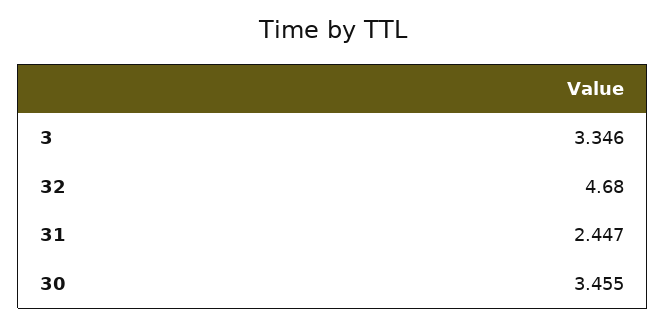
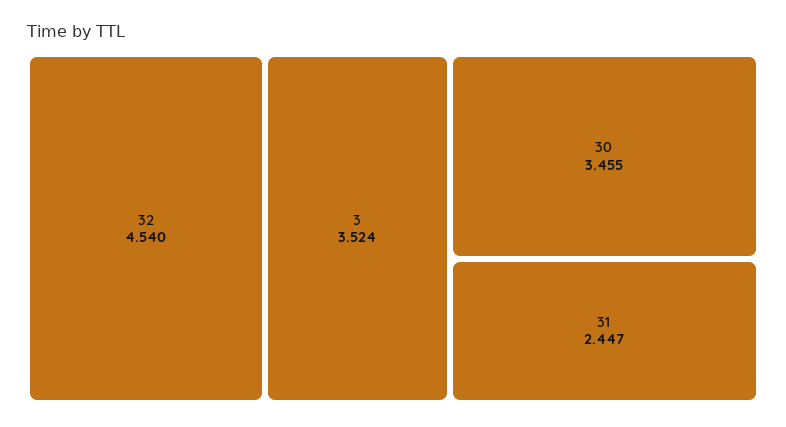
3: 3.346 -> 3.524
32: 4.68 -> 4.54

